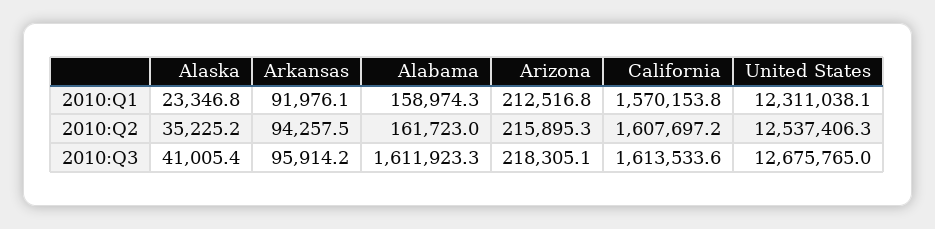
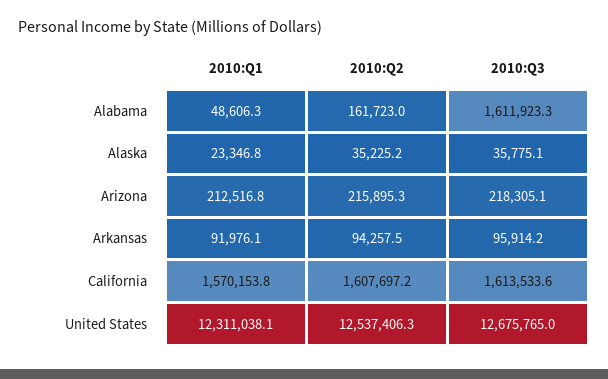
Alabama, 2010:Q1: 158974.3 -> 48606.3
Alaska, 2010:Q3: 41005.4 -> 35775.1

